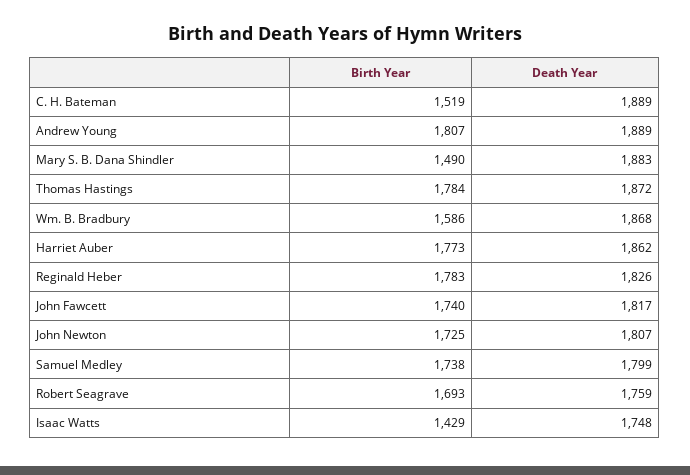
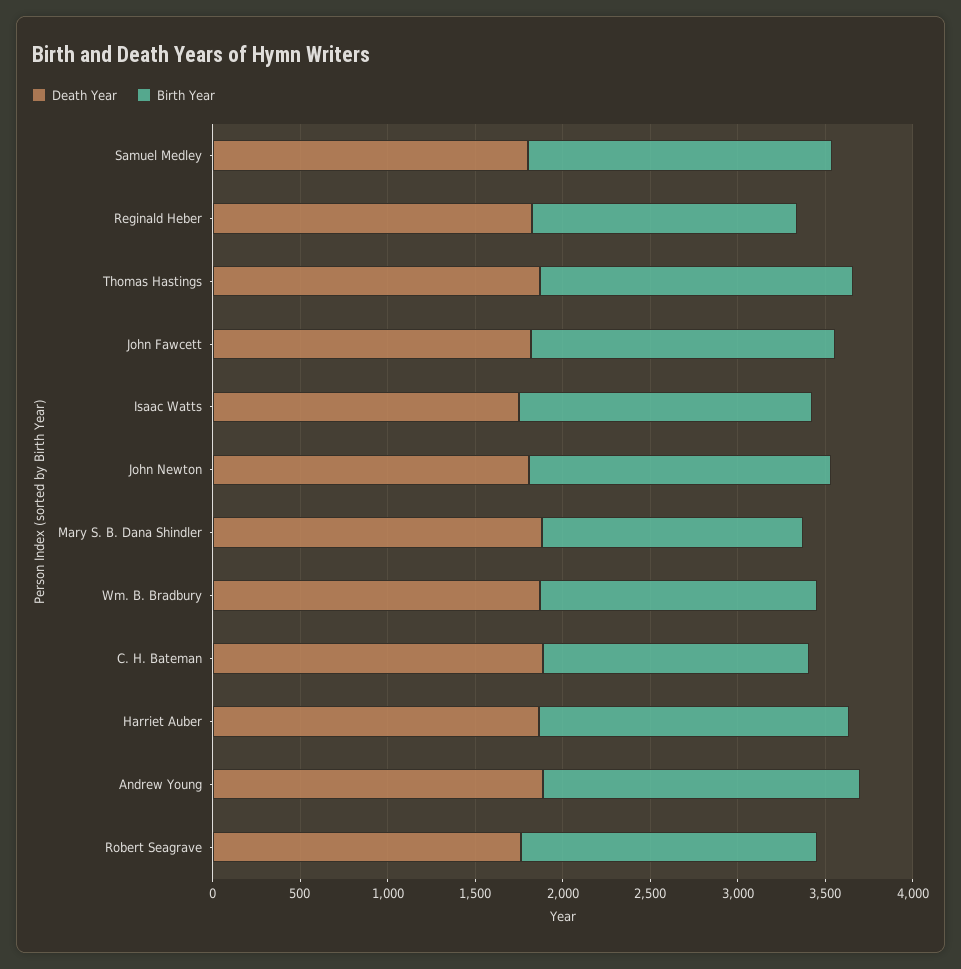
Birth Year, Reginald Heber: 1783 -> 1500
Birth Year, Isaac Watts: 1429 -> 1700

